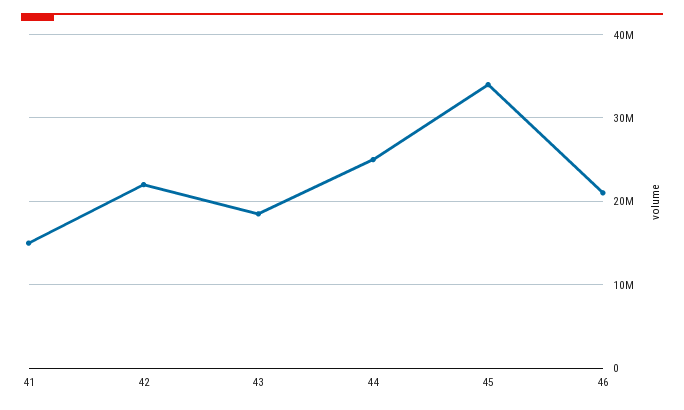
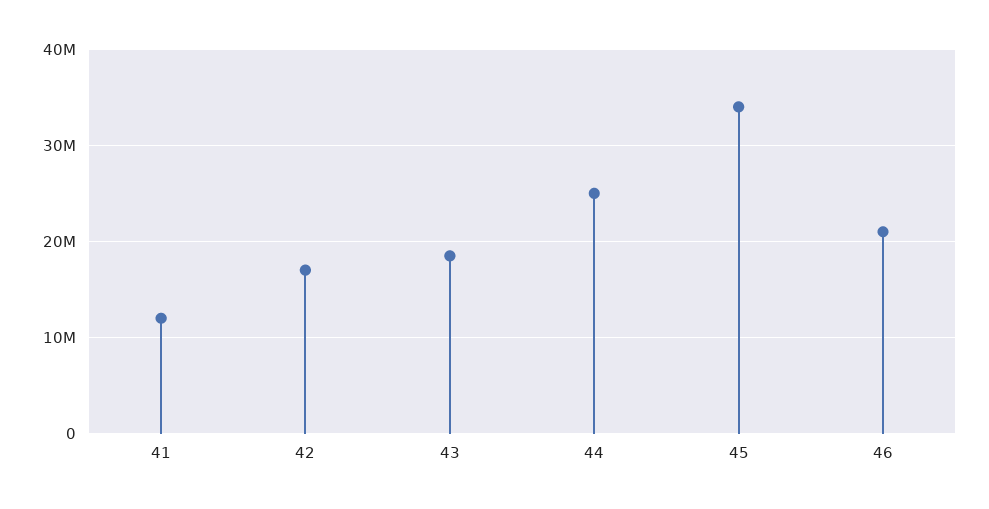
41: 15000000 -> 12000000
42: 22000000 -> 17000000

